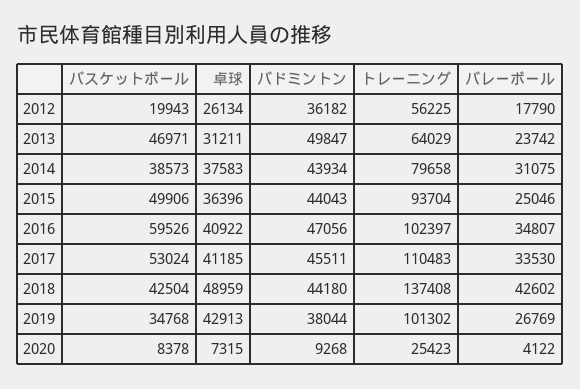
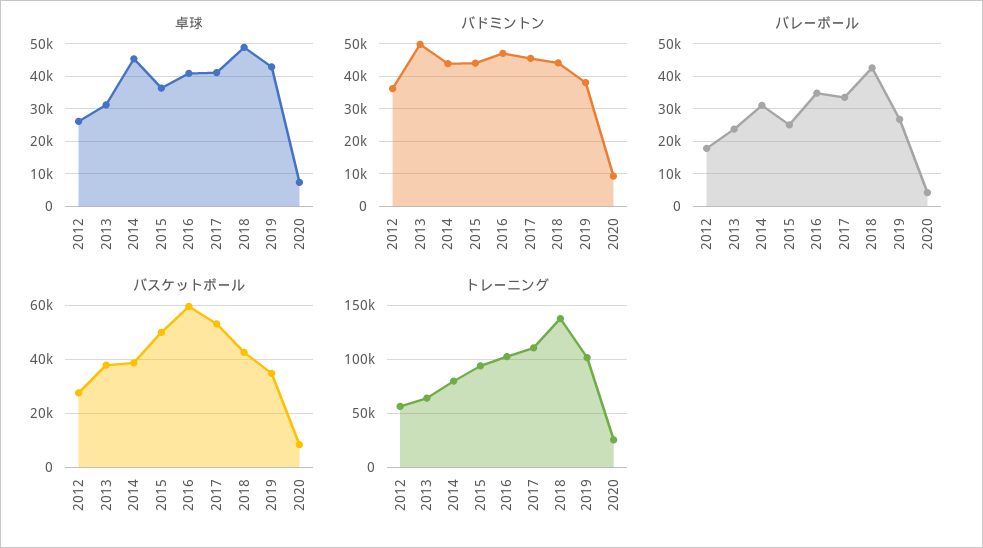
バスケットボール, 2012: 19943 -> 27500
バスケットボール, 2013: 46971 -> 37500
卓球, 2014: 37583 -> 46000

